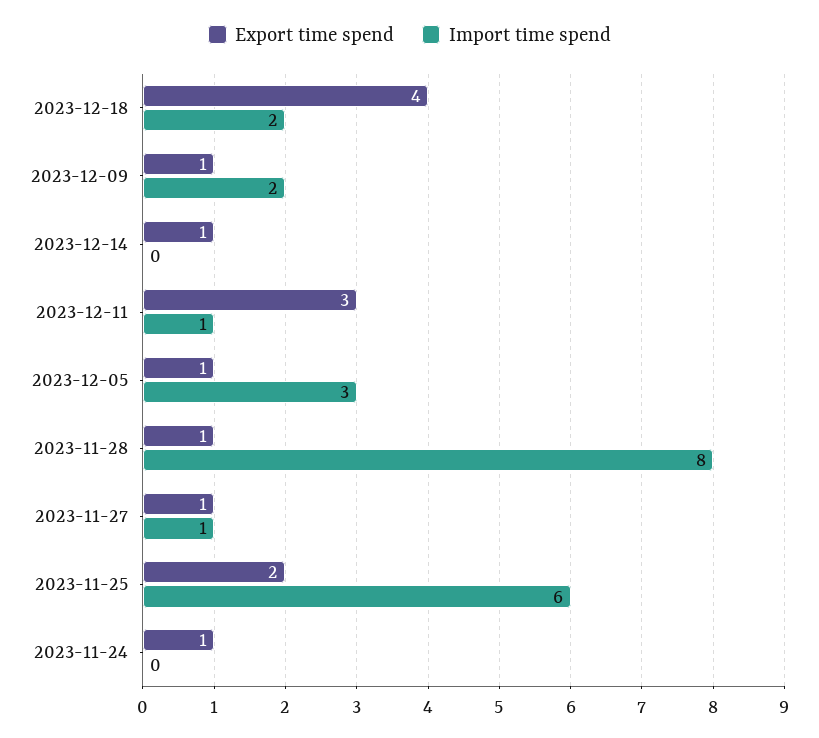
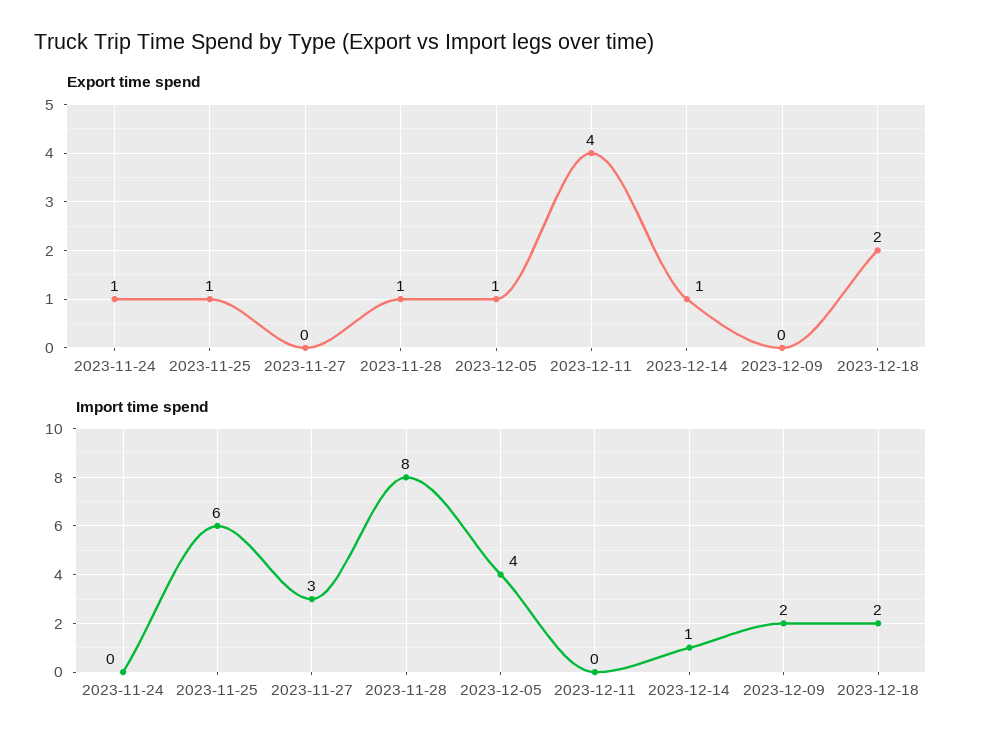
Export time spend, 2023-12-18: 4 -> 2
Export time spend, 2023-12-09: 1 -> 0
Import time spend, 2023-12-14: 0 -> 1
Export time spend, 2023-12-11: 3 -> 4
Import time spend, 2023-12-11: 1 -> 0
Import time spend, 2023-12-05: 3 -> 4
Export time spend, 2023-11-27: 1 -> 0
Import time spend, 2023-11-27: 1 -> 3
Export time spend, 2023-11-25: 2 -> 1

